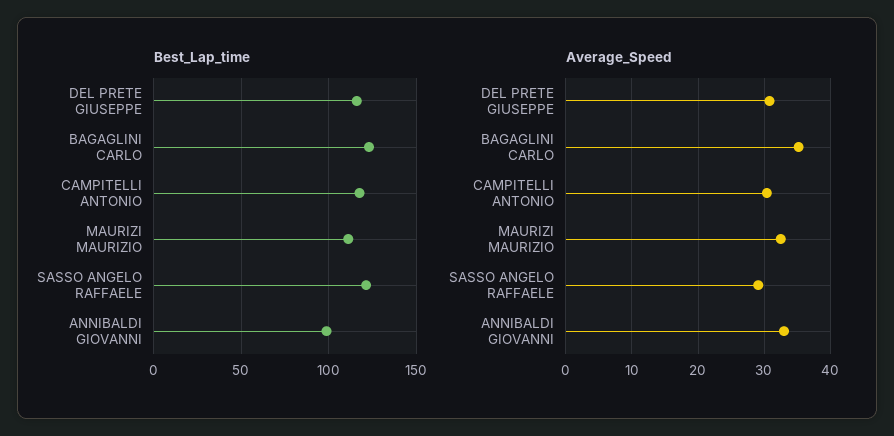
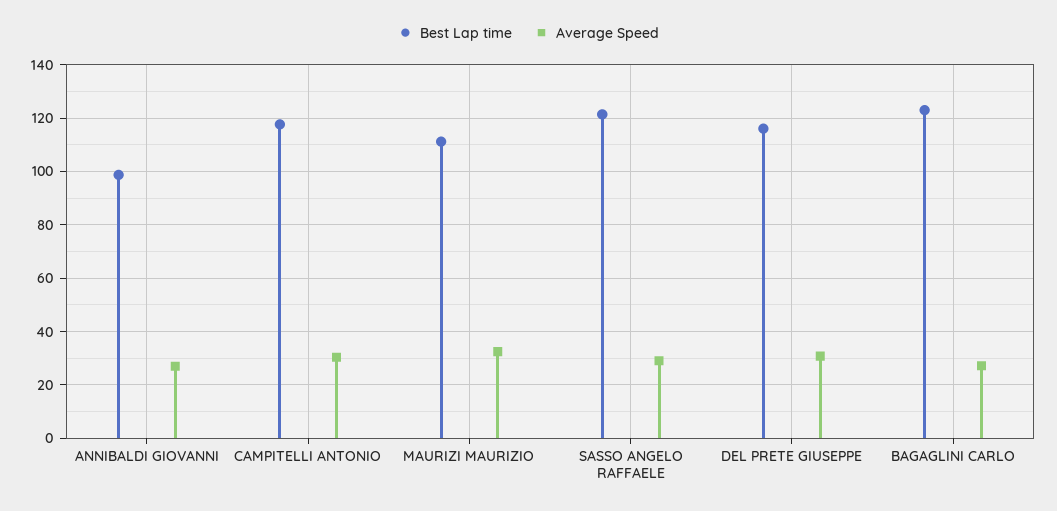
Average_Speed, BAGAGLINI CARLO: 35 -> 27.5
Average_Speed, ANNIBALDI GIOVANNI: 33 -> 27.5

